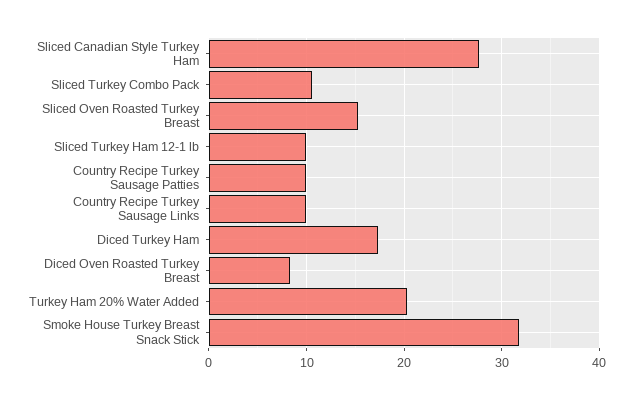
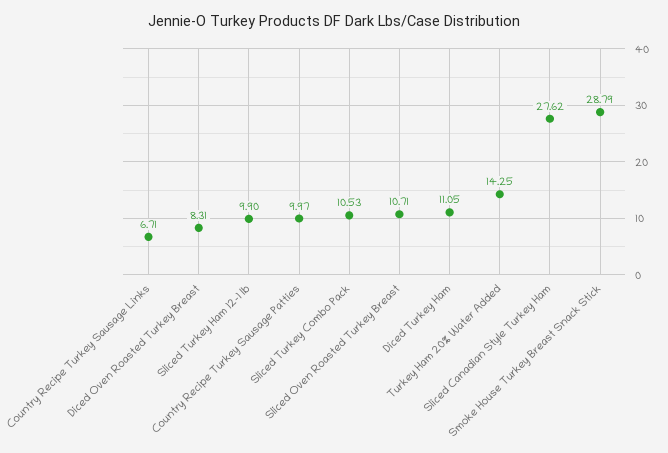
Sliced Oven Roasted Turkey Breast: 15 -> 10.71
Country Recipe Turkey Sausage Links: 10 -> 6.71
Diced Turkey Ham: 17 -> 11.05
Turkey Ham 20% Water Added: 20 -> 14.25
Smoke House Turkey Breast Snack Stick: 32 -> 28.79

